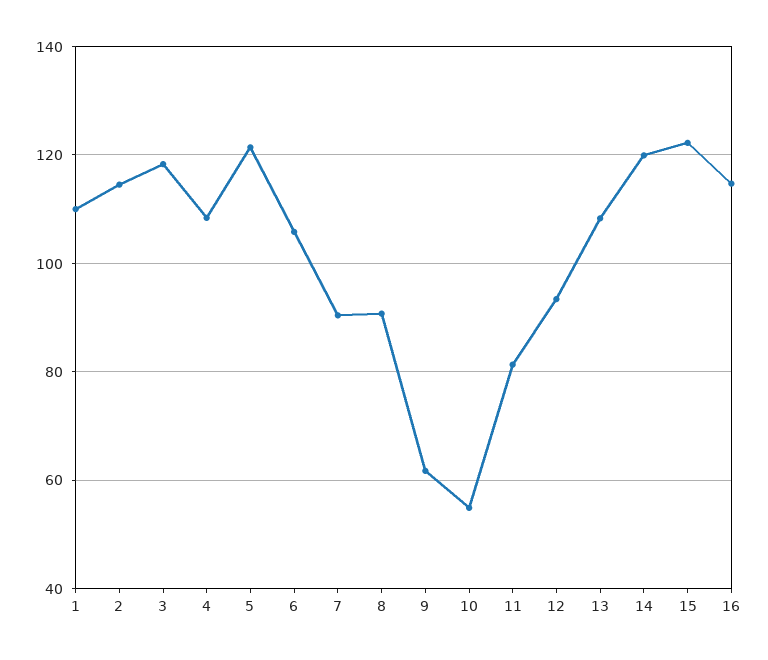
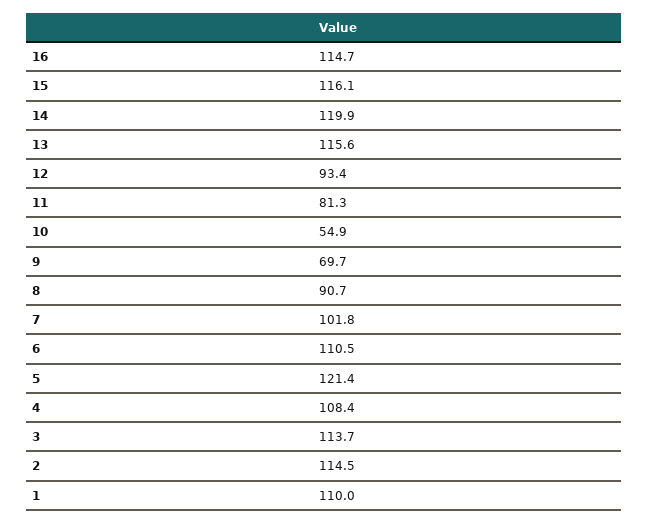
3: 118 -> 113.7
6: 106 -> 110.5
7: 90 -> 101.8
9: 62 -> 69.7
13: 108 -> 115.6
15: 122 -> 116.1

